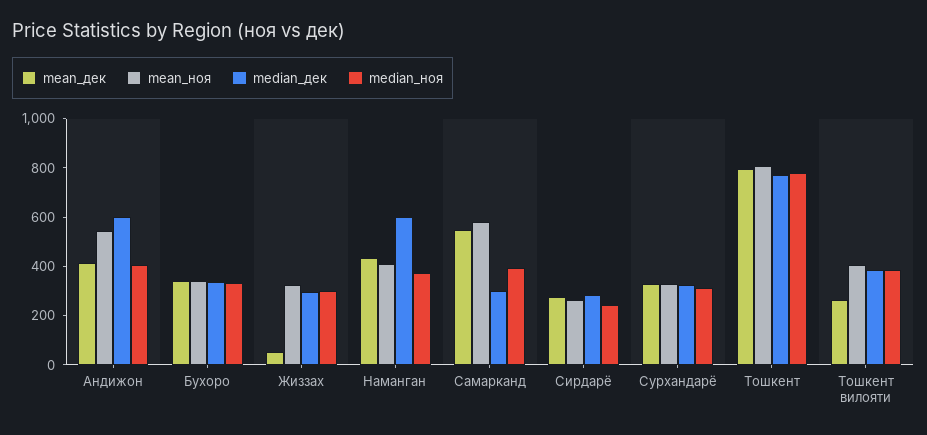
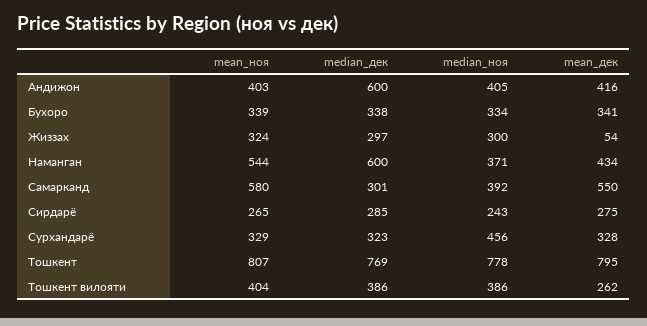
mean_ноя, Андижон: 550 -> 403
mean_ноя, Наманган: 400 -> 544
median_ноя, Сурхандарё: 300 -> 456

